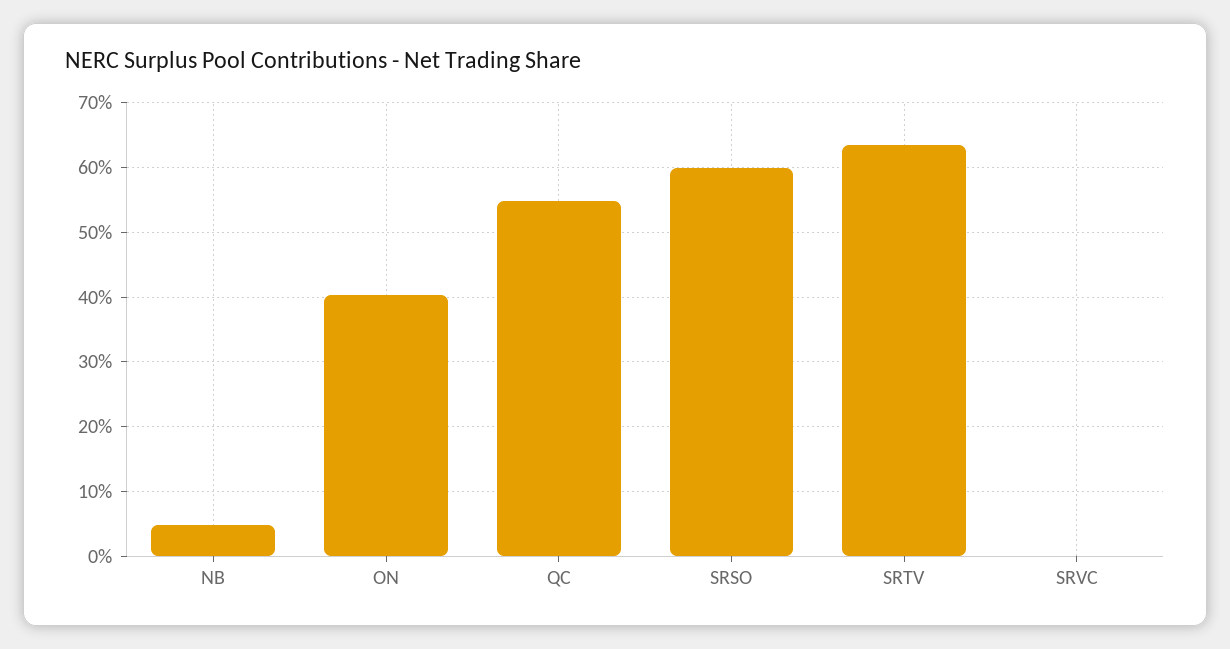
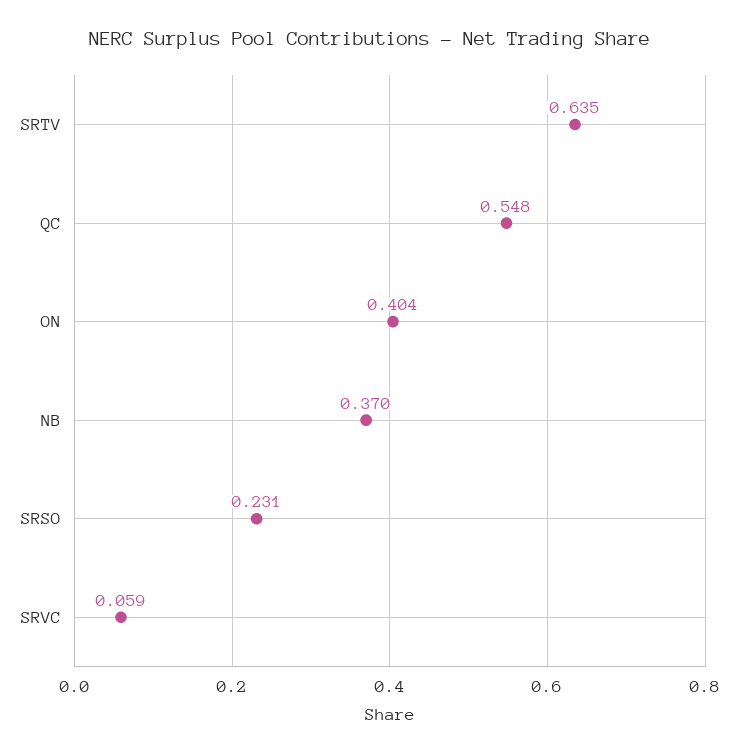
NB: 0.05 -> 0.37
SRSO: 0.6 -> 0.231
SRVC: 0 -> 0.059

